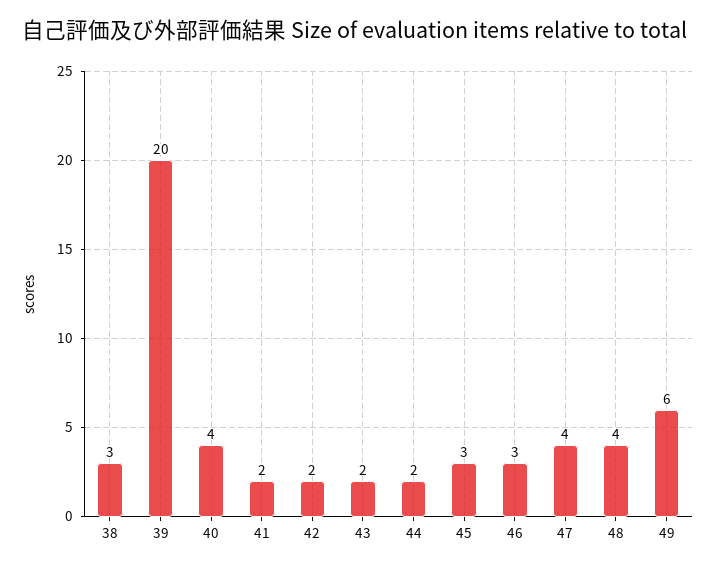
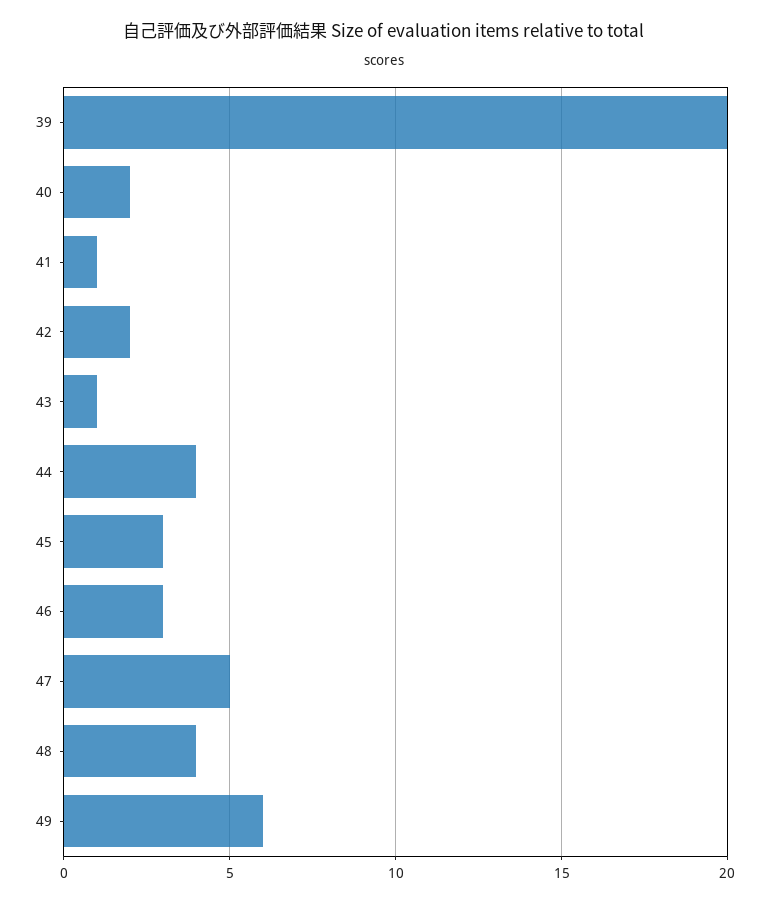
38: 3 -> none
40: 4 -> 2
41: 2 -> 1
43: 2 -> 1
44: 2 -> 4
47: 4 -> 5

